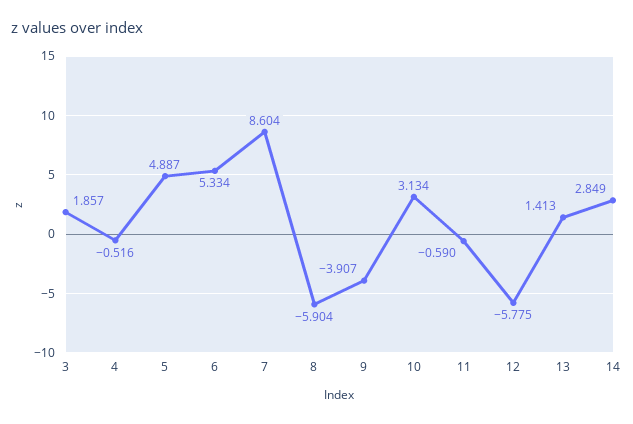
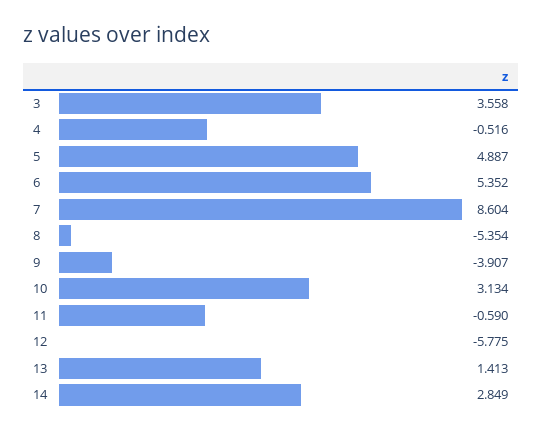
3: 1.857 -> 3.558
6: 5.334 -> 5.352
8: -5.904 -> -5.354

